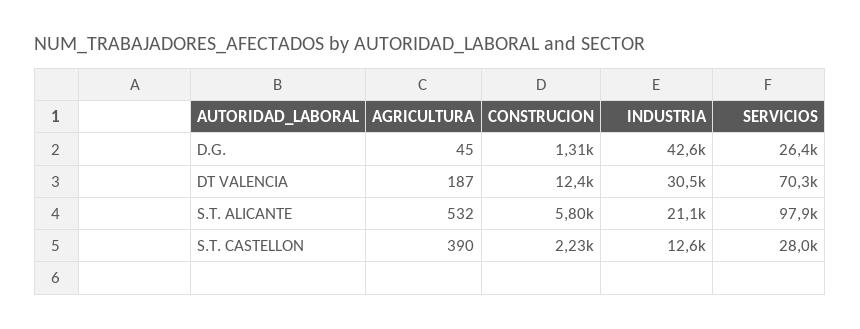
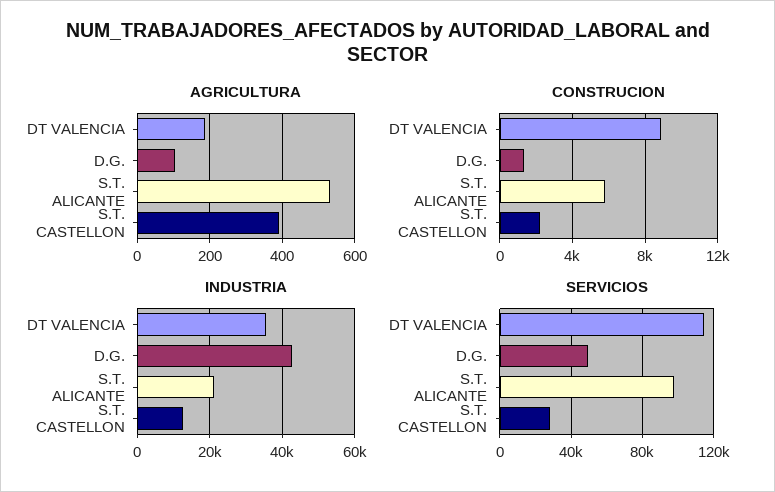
AGRICULTURA, D.G.: 45 -> 100
SERVICIOS, D.G.: 26400 -> 50000
CONSTRUCION, DT VALENCIA: 12400 -> 9000
INDUSTRIA, DT VALENCIA: 30500 -> 36000
SERVICIOS, DT VALENCIA: 70300 -> 115000

